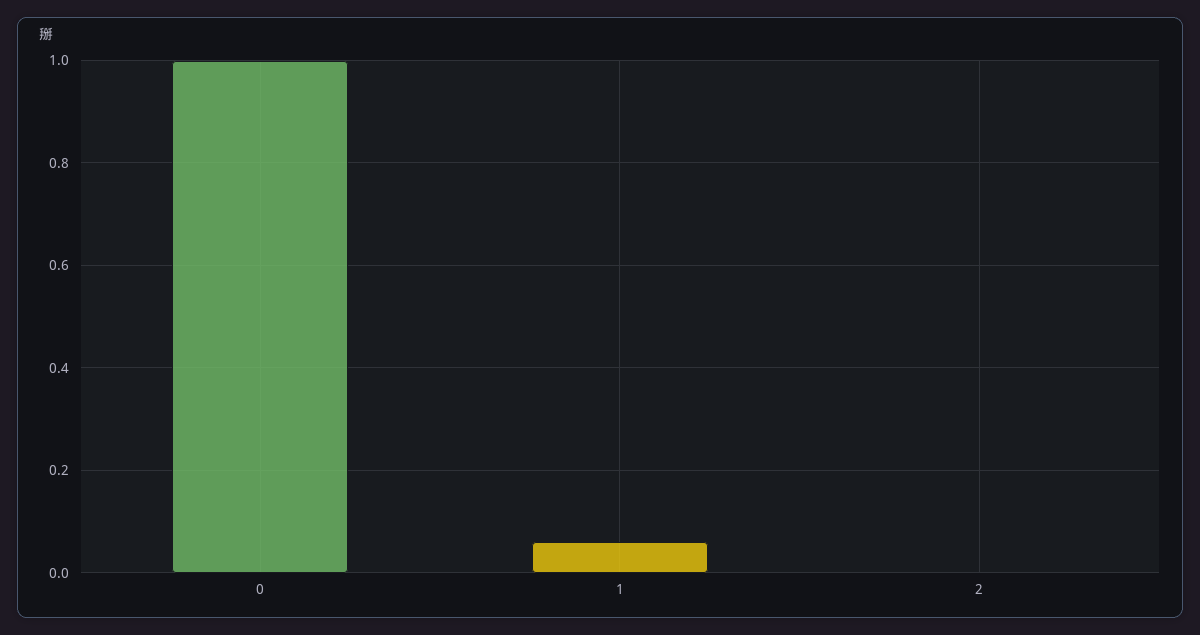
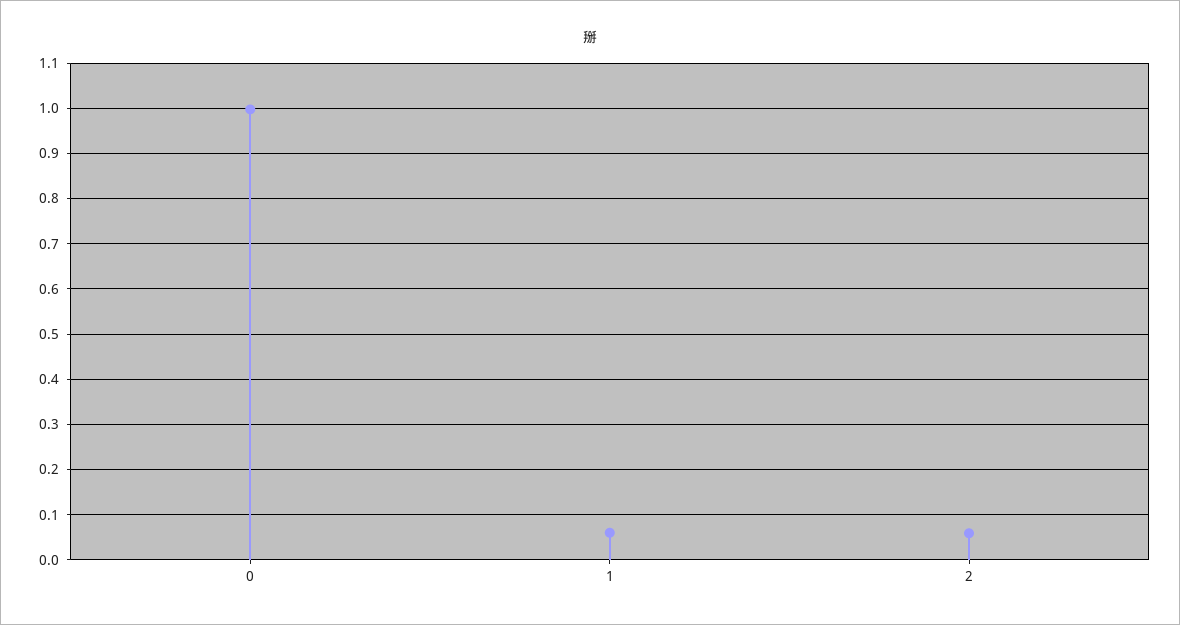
2: 0 -> 0.06

